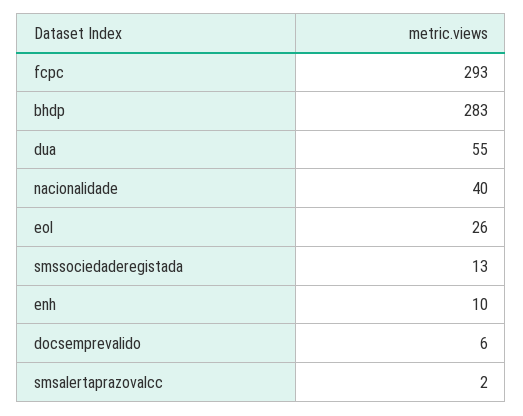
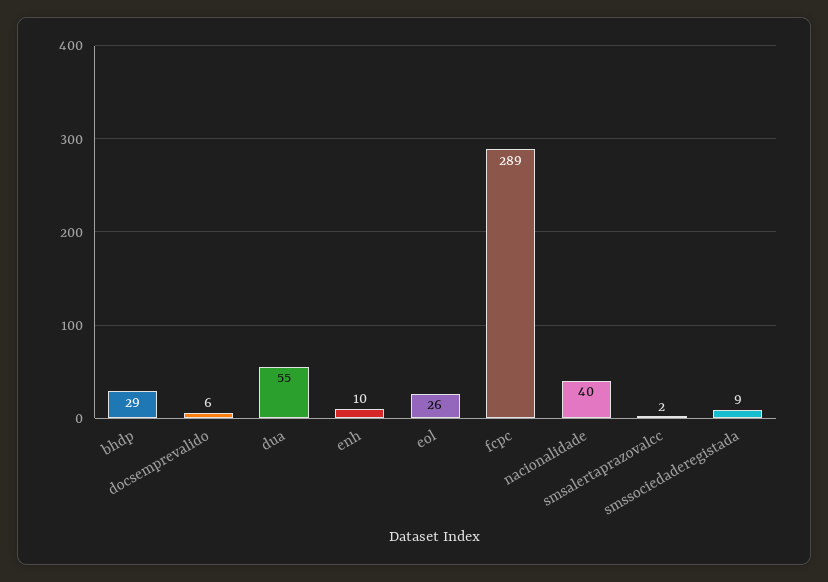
fcpc: 293 -> 289
bhdp: 283 -> 29
smssociedaderegistada: 13 -> 9

